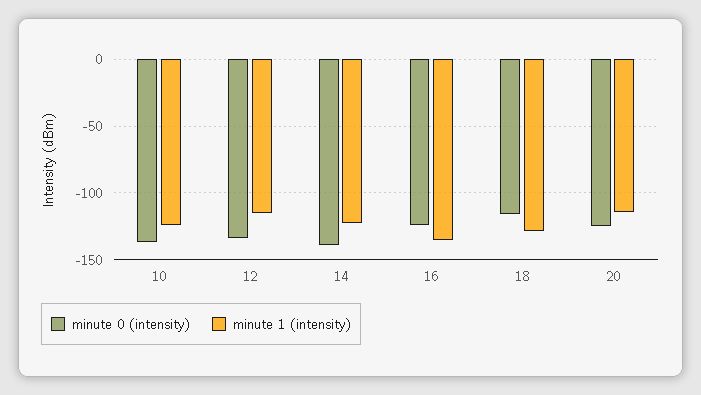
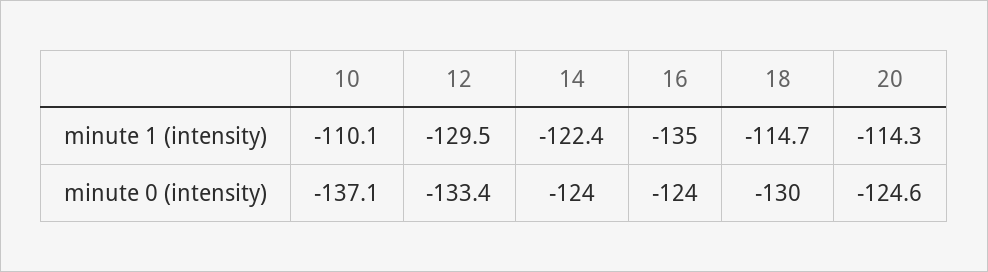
minute 1 (intensity), 10: -125 -> -110.1
minute 1 (intensity), 12: -115 -> -129.5
minute 0 (intensity), 14: -140 -> -124
minute 0 (intensity), 18: -115 -> -130
minute 1 (intensity), 18: -130 -> -114.7

